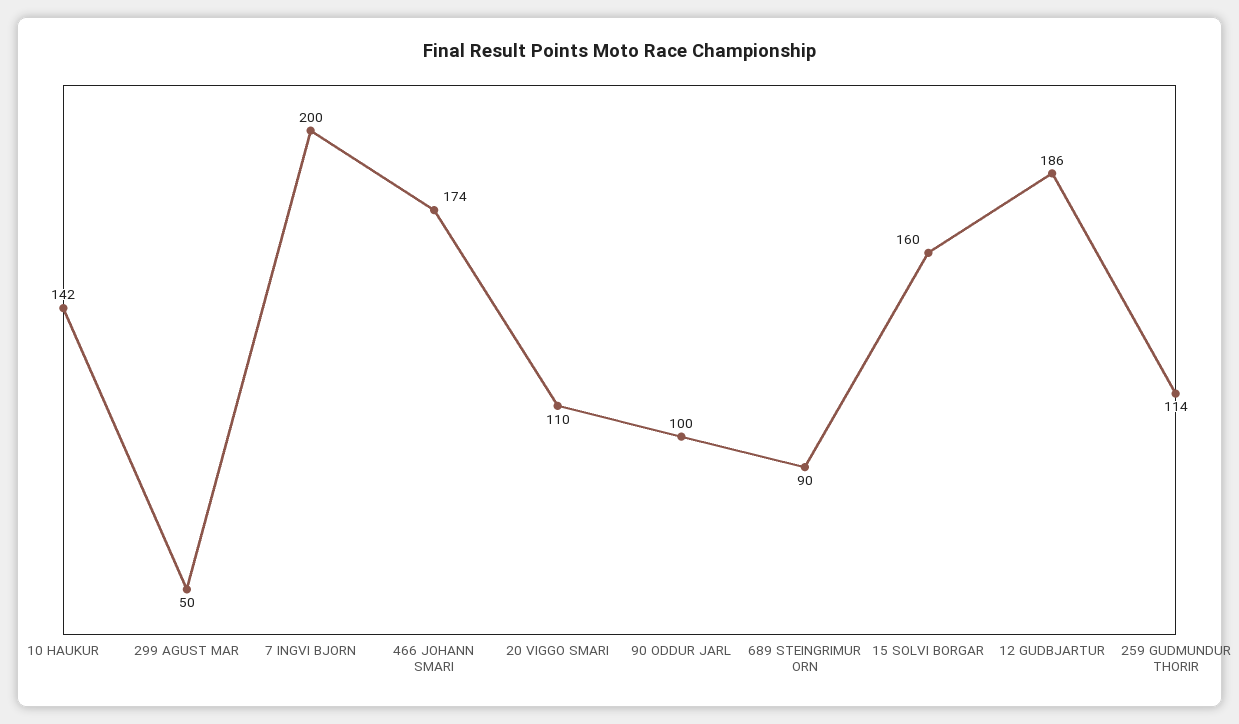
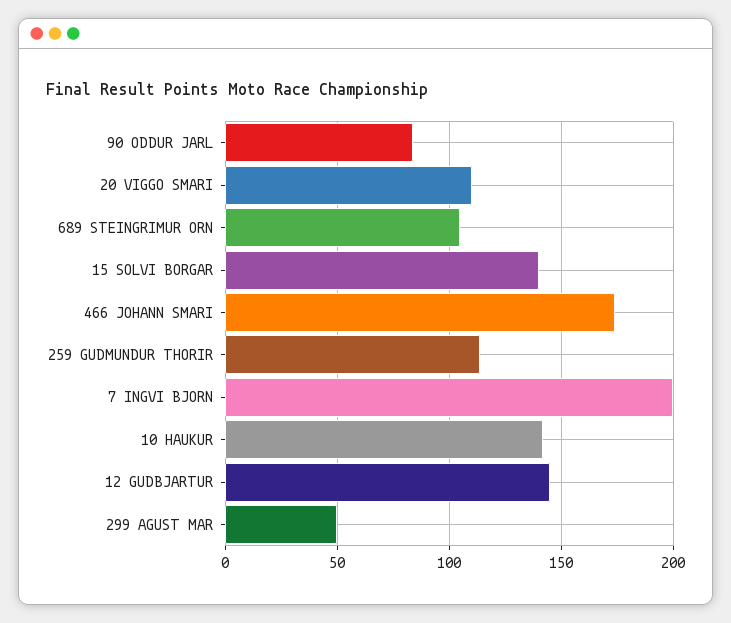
90 ODDUR JARL: 100 -> 85
689 STEINGRIMUR ORN: 90 -> 105
15 SOLVI BORGAR: 160 -> 140
12 GUDBJARTUR: 186 -> 145

